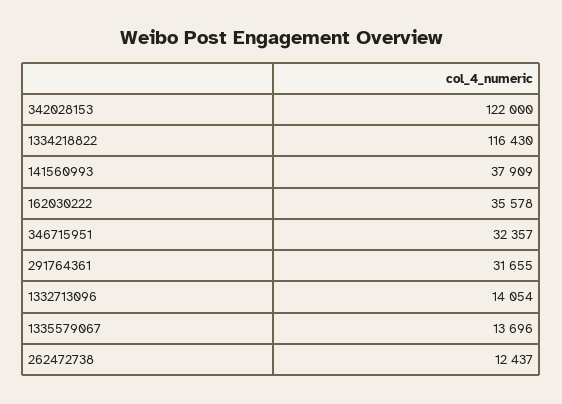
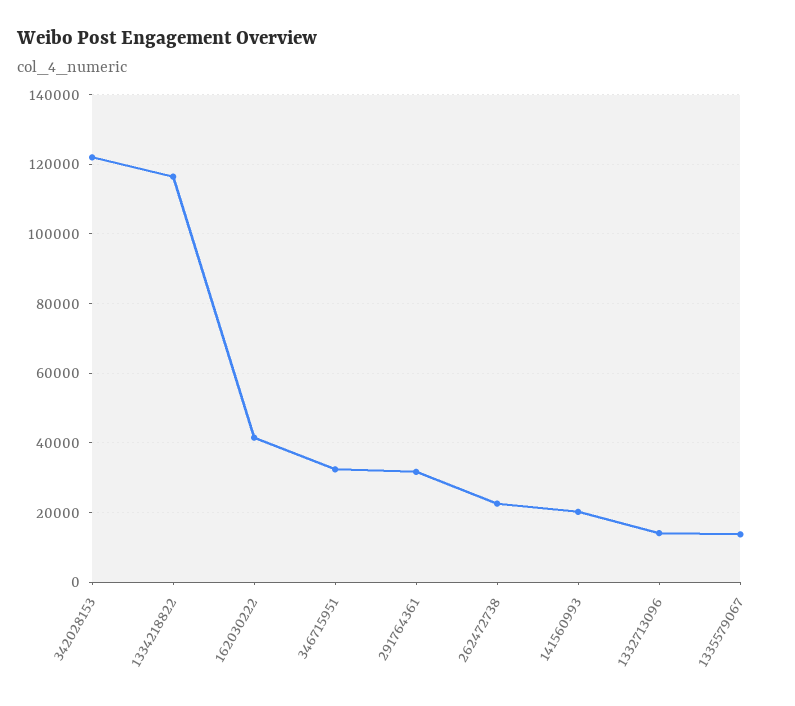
141560993: 37909 -> 20000
162030222: 35578 -> 42000
262472738: 12437 -> 22000

